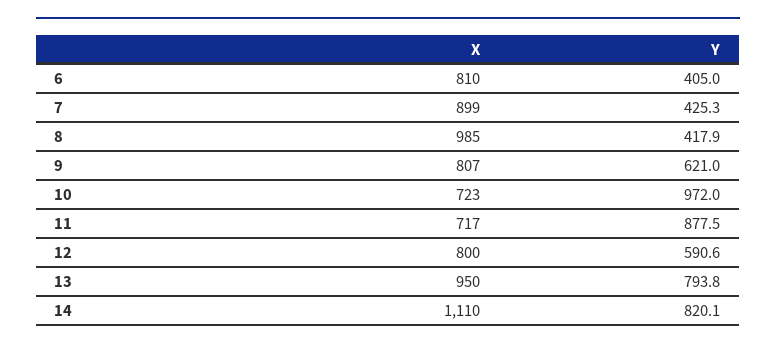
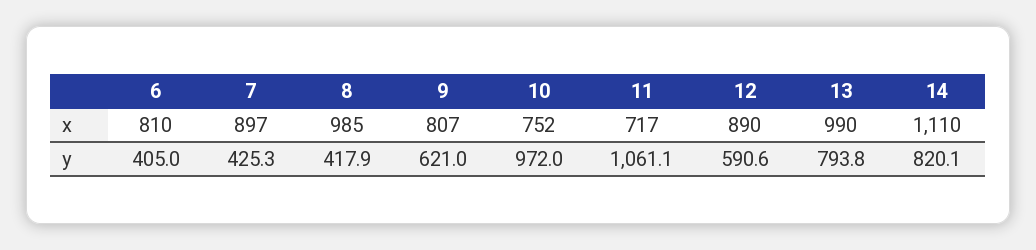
X, 7: 899 -> 897
X, 10: 723 -> 752
Y, 11: 877.5 -> 1061.1
X, 12: 800 -> 890
X, 13: 950 -> 990

